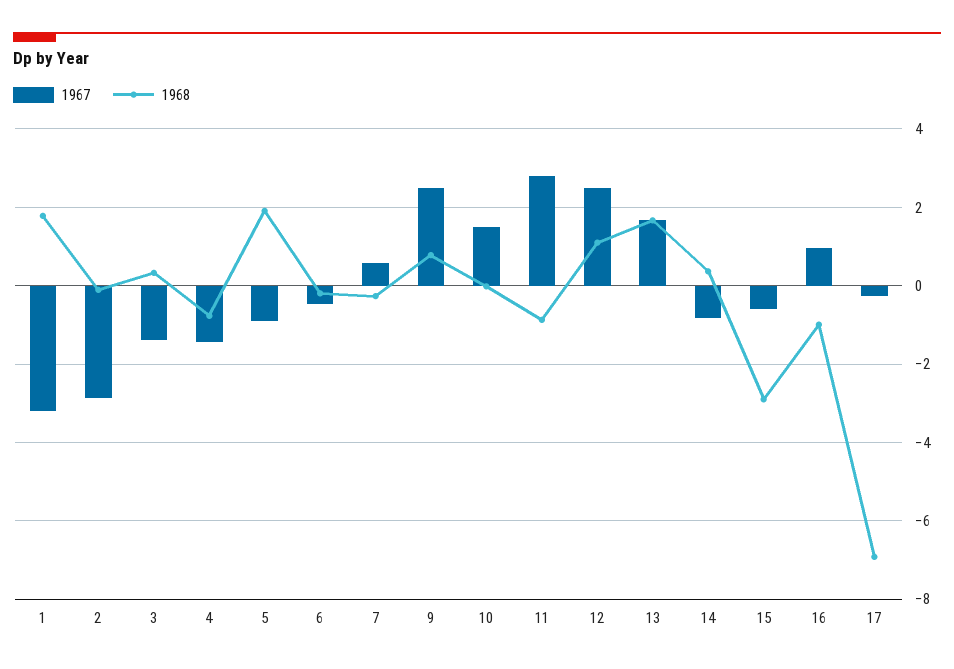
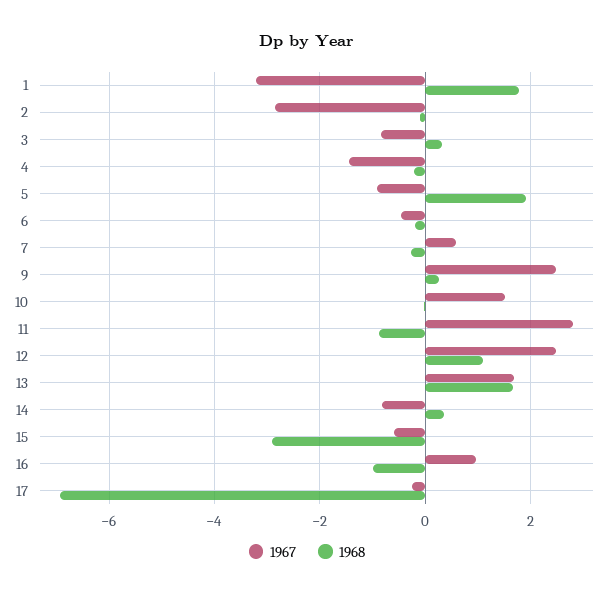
1967, 3: -1.4 -> -0.8
1968, 4: -0.8 -> -0.2
1968, 9: 0.8 -> 0.2

